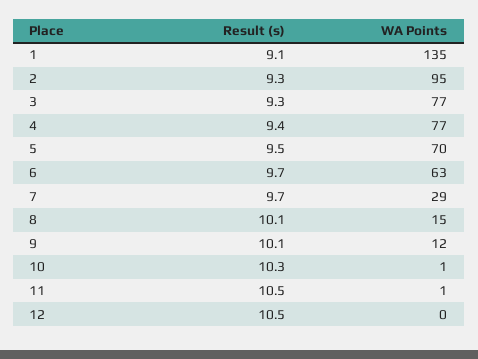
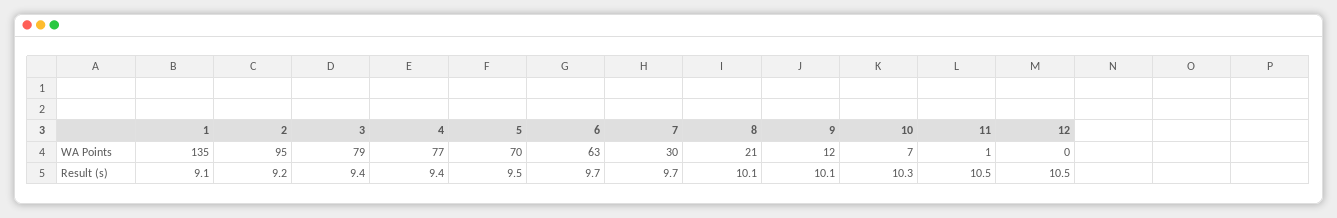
Result (s), 2: 9.3 -> 9.2
Result (s), 3: 9.3 -> 9.4
WA Points, 3: 77 -> 79
WA Points, 7: 29 -> 30
WA Points, 8: 15 -> 21
WA Points, 10: 1 -> 7

